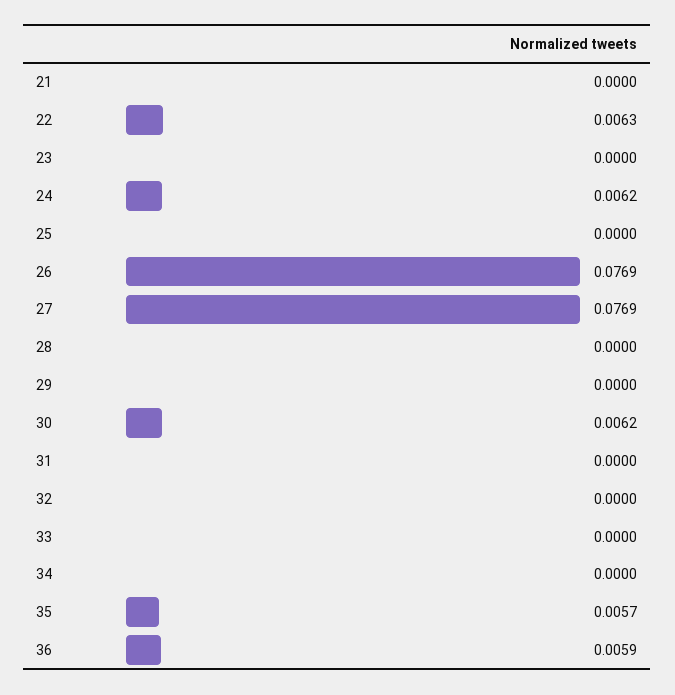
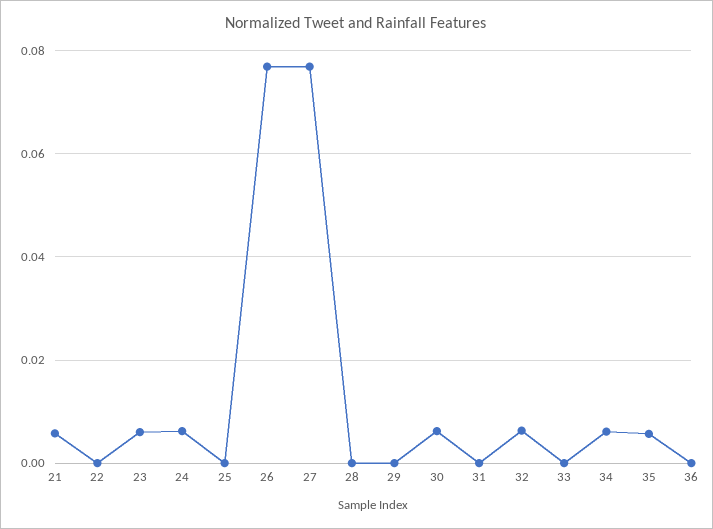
21: 0 -> 0.006
22: 0.0063 -> 0
23: 0 -> 0.006
32: 0 -> 0.006
34: 0 -> 0.006
36: 0.0059 -> 0

